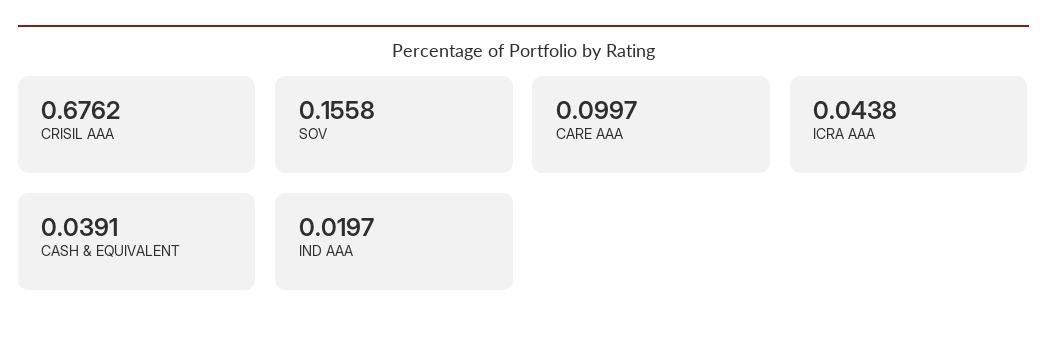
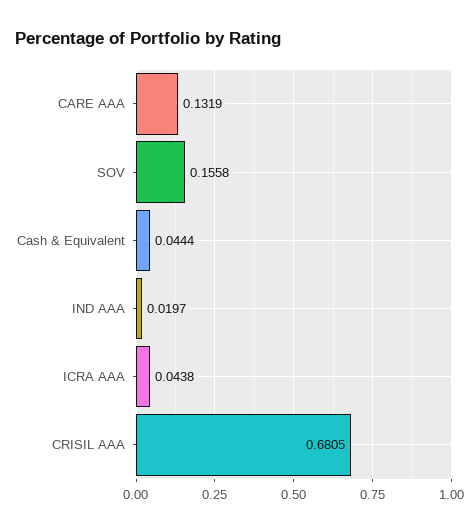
CRISIL AAA: 0.6762 -> 0.6805
CARE AAA: 0.0997 -> 0.1319
CASH & EQUIVALENT: 0.0391 -> 0.0444

